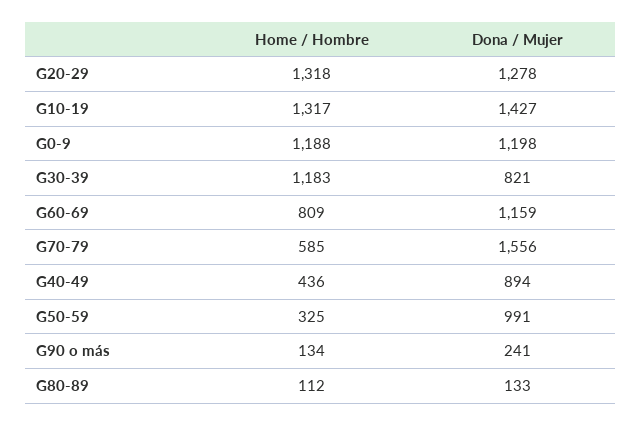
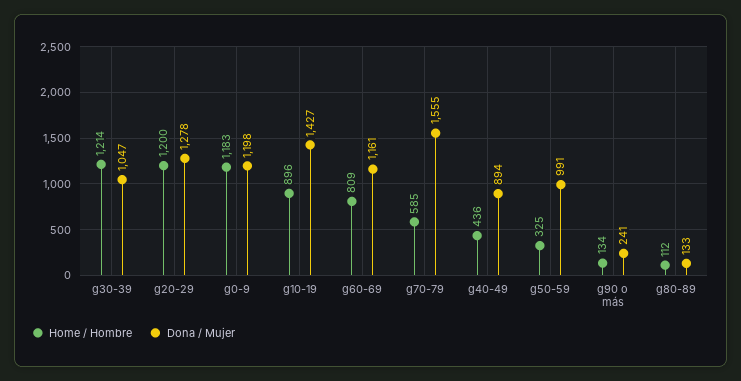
Home / Hombre, G20-29: 1318 -> 1200
Home / Hombre, G10-19: 1317 -> 896
Home / Hombre, G0-9: 1188 -> 1183
Home / Hombre, G30-39: 1183 -> 1214
Dona / Mujer, G30-39: 821 -> 1047
Dona / Mujer, G60-69: 1159 -> 1161
Dona / Mujer, G70-79: 1556 -> 1555

